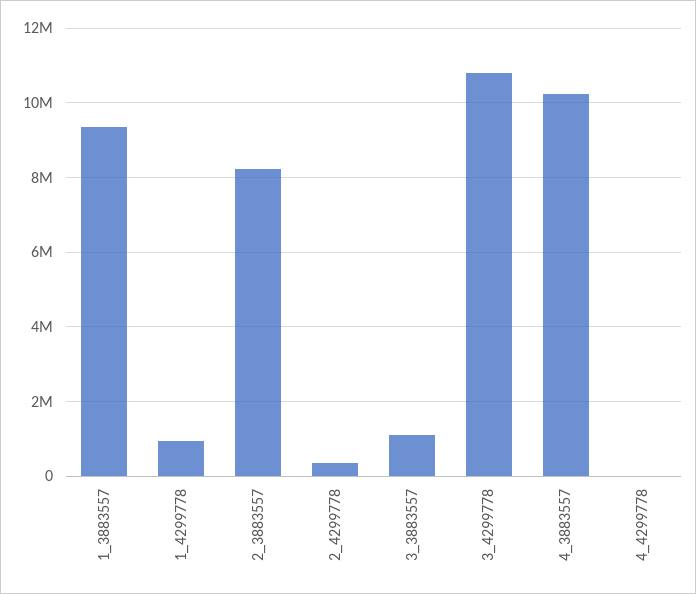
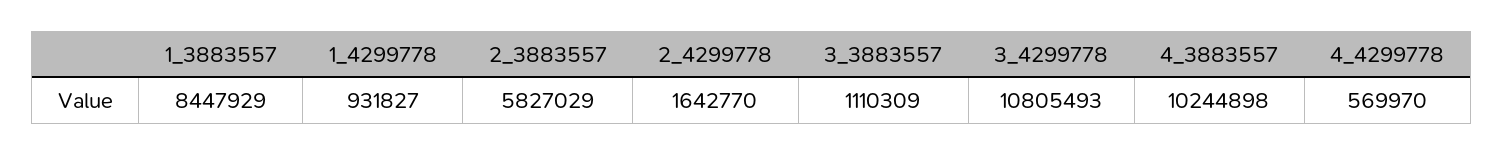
1_3883557: 9400000 -> 8447929
2_3883557: 8200000 -> 5827029
2_4299778: 400000 -> 1642770
4_4299778: 0 -> 569970

